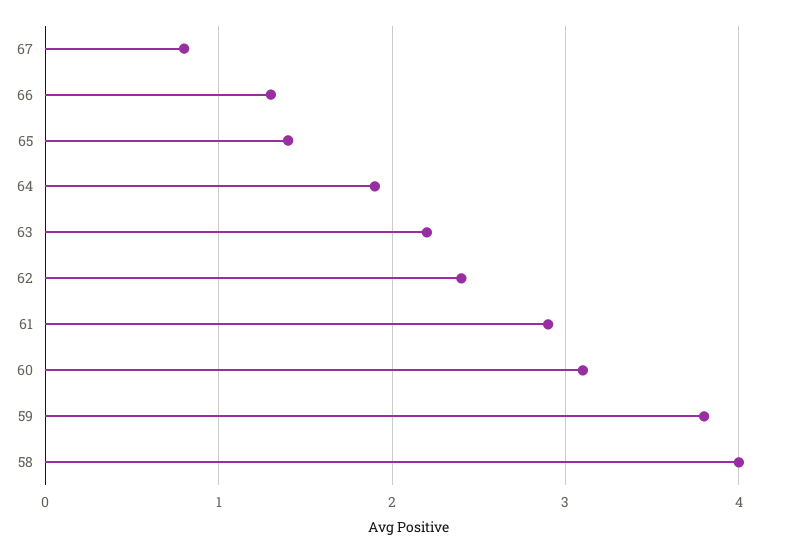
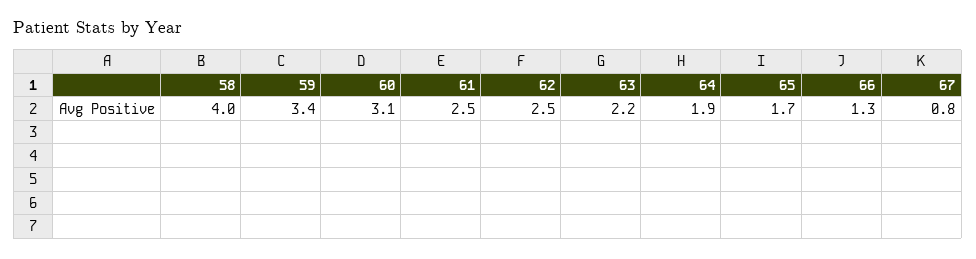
65: 1.4 -> 1.7
62: 2.4 -> 2.5
61: 2.9 -> 2.5
59: 3.8 -> 3.4

